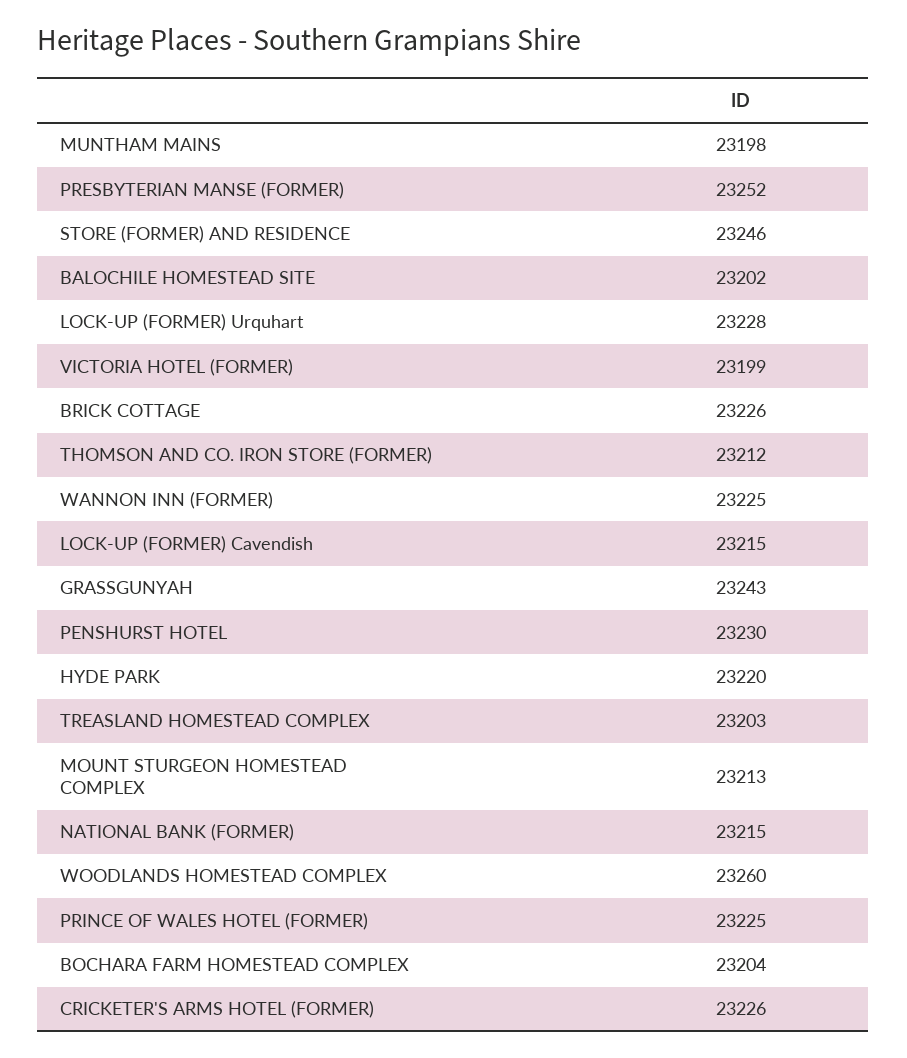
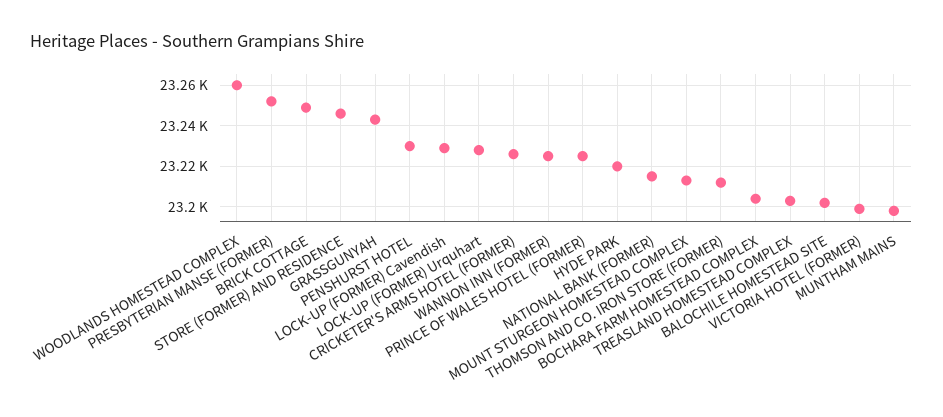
BRICK COTTAGE: 23226 -> 23250
LOCK-UP (FORMER) Cavendish: 23215 -> 23230

